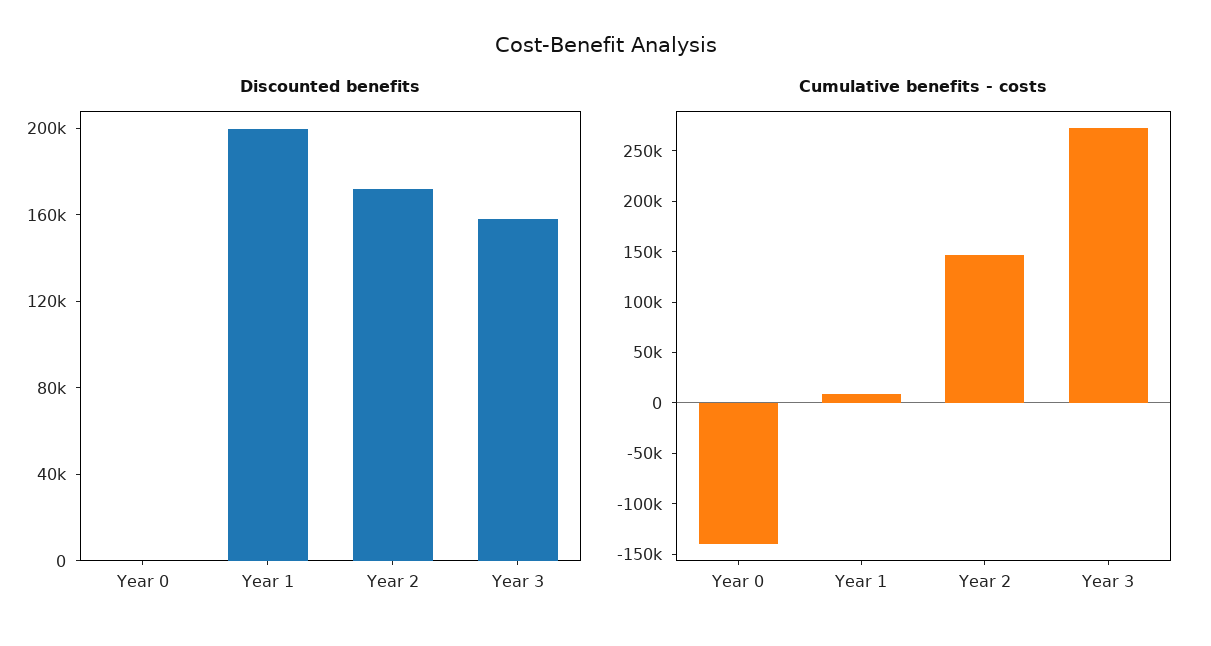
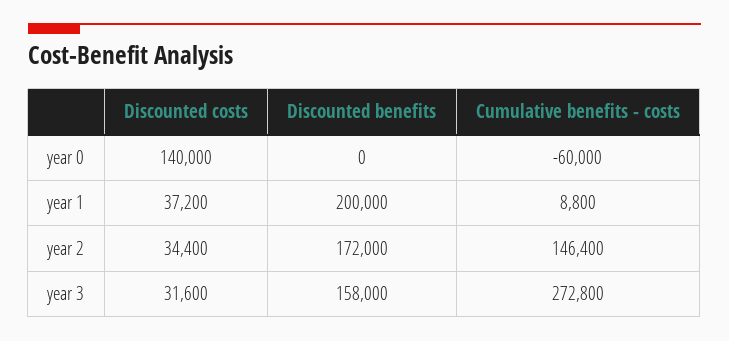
Cumulative benefits - costs, Year 0: -140000 -> -60000
Discounted costs, Year 0: none -> 140000
Discounted costs, Year 1: none -> 37200
Discounted costs, Year 2: none -> 34400
Discounted costs, Year 3: none -> 31600

